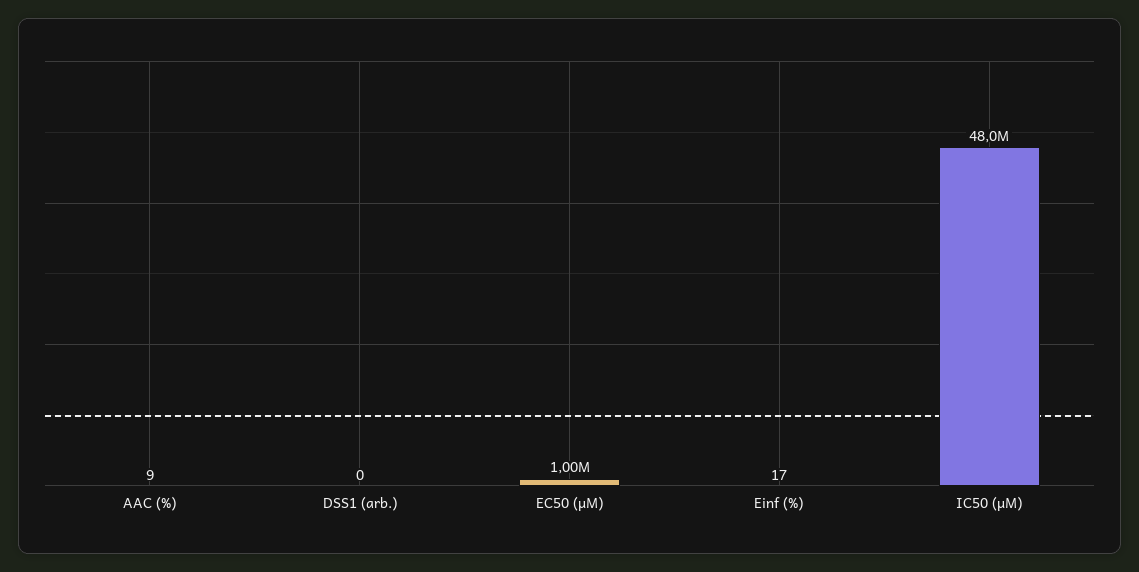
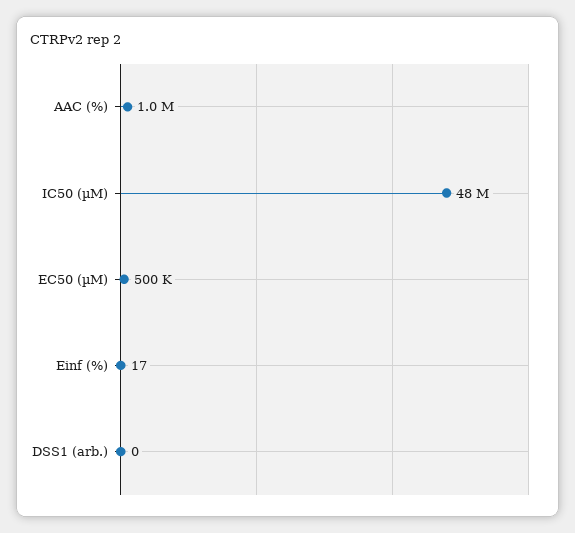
AAC (%): 9 -> 1000000
EC50 (µM): 1000000 -> 500000

